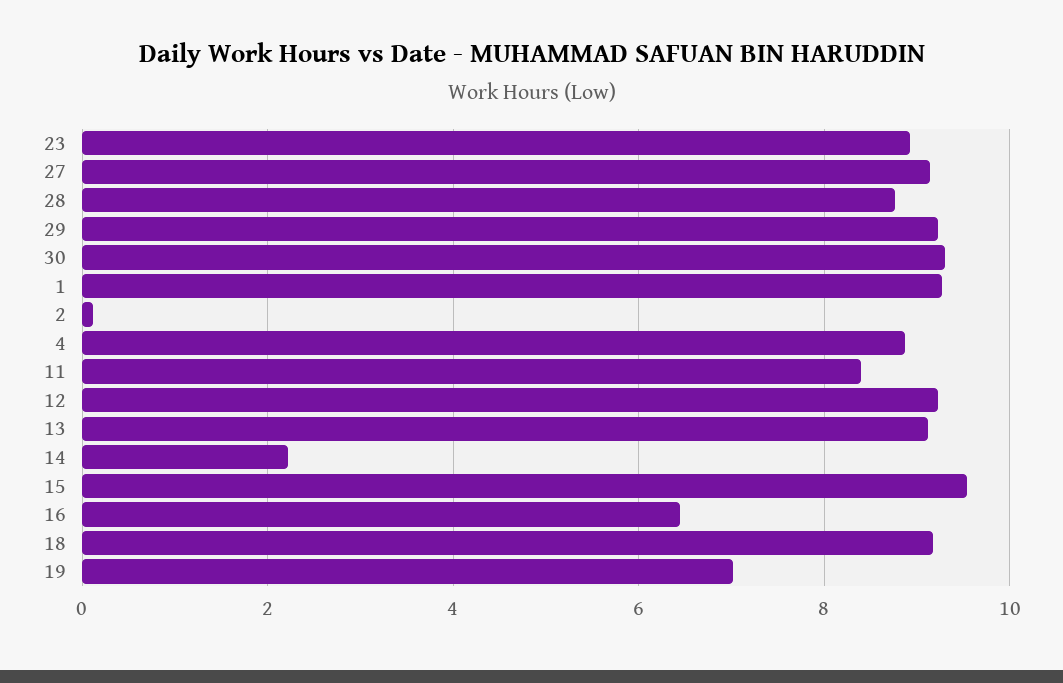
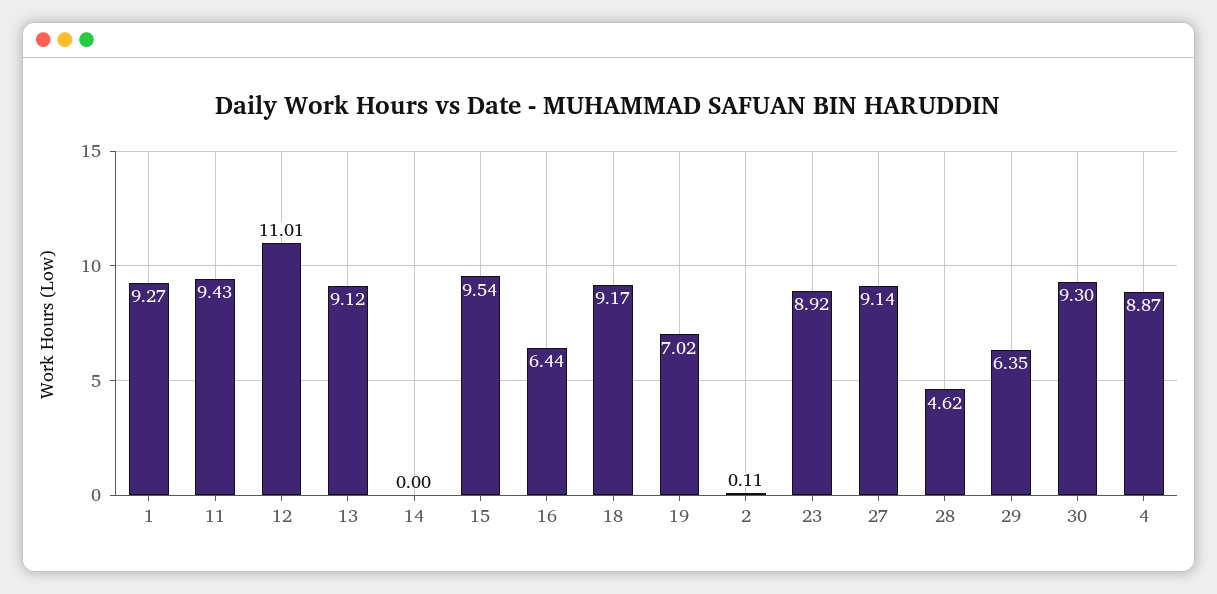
28: 8.8 -> 4.62
29: 9.2 -> 6.35
11: 8.4 -> 9.43
12: 9.2 -> 11.01
14: 2.2 -> 0

